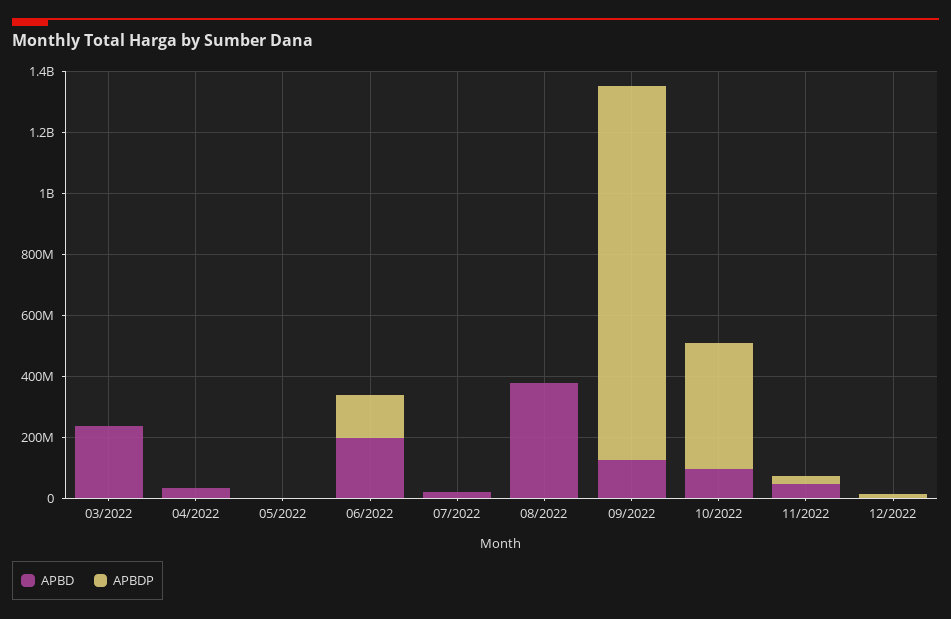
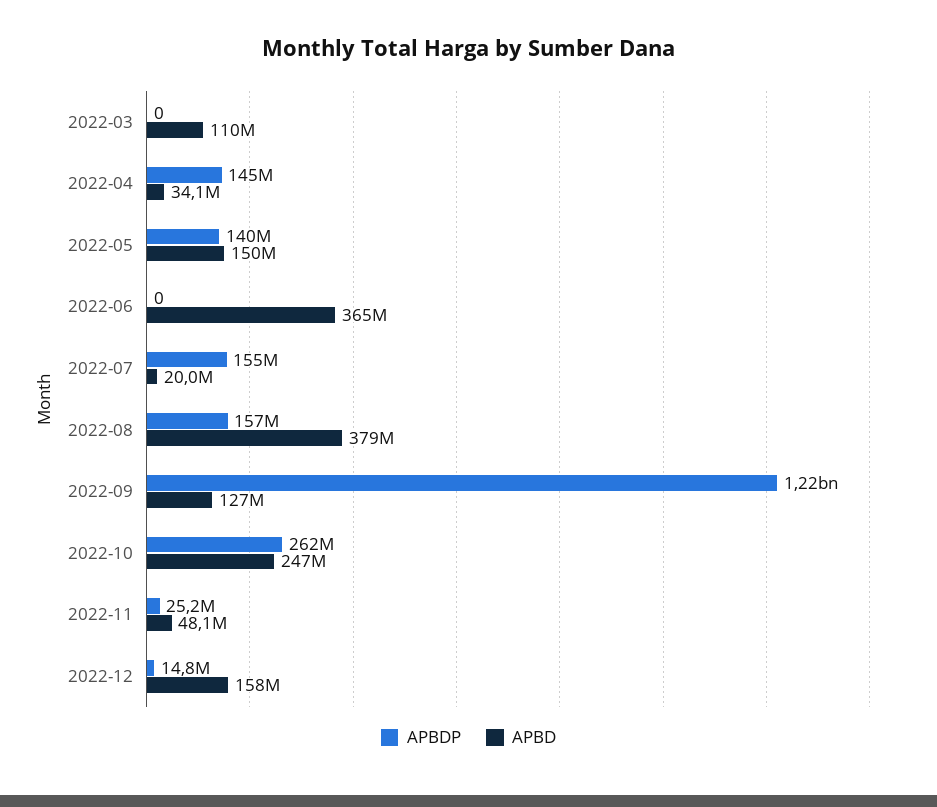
APBD, 03/2022: 250000000 -> 110000000
APBDP, 04/2022: 0 -> 145000000
APBD, 05/2022: 0 -> 150000000
APBDP, 05/2022: 0 -> 140000000
APBD, 06/2022: 200000000 -> 365000000
APBDP, 06/2022: 150000000 -> 0
APBDP, 07/2022: 0 -> 155000000
APBDP, 08/2022: 0 -> 157000000
APBD, 10/2022: 100000000 -> 247000000
APBDP, 10/2022: 400000000 -> 262000000
APBD, 12/2022: 0 -> 158000000

